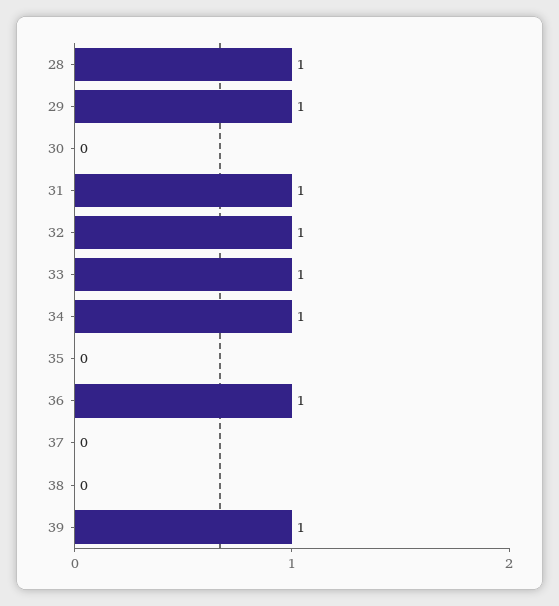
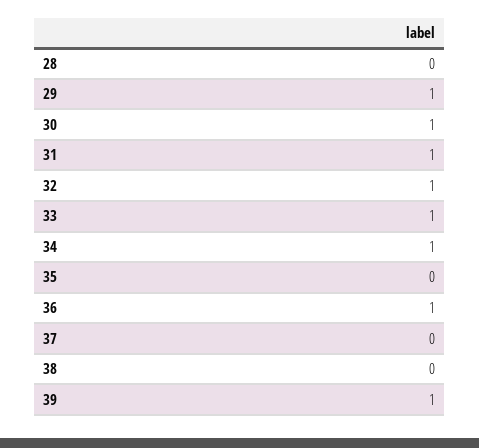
28: 1 -> 0
30: 0 -> 1

